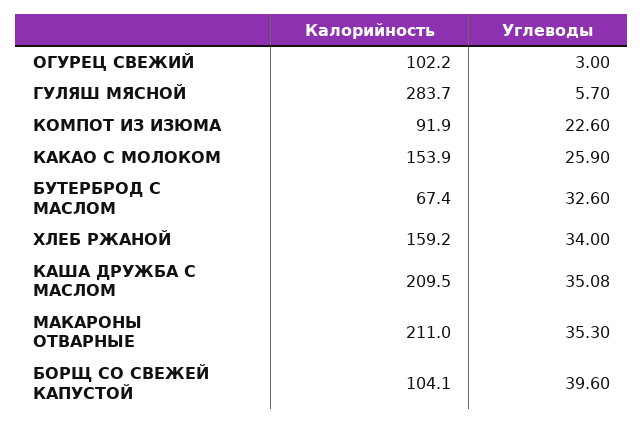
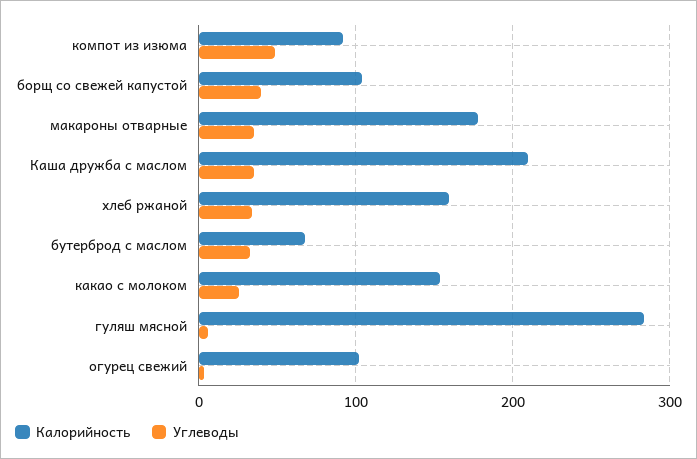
Углеводы, КОМПОТ ИЗ ИЗЮМА: 22.6 -> 50
Калорийность, МАКАРОНЫ ОТВАРНЫЕ: 211 -> 180

